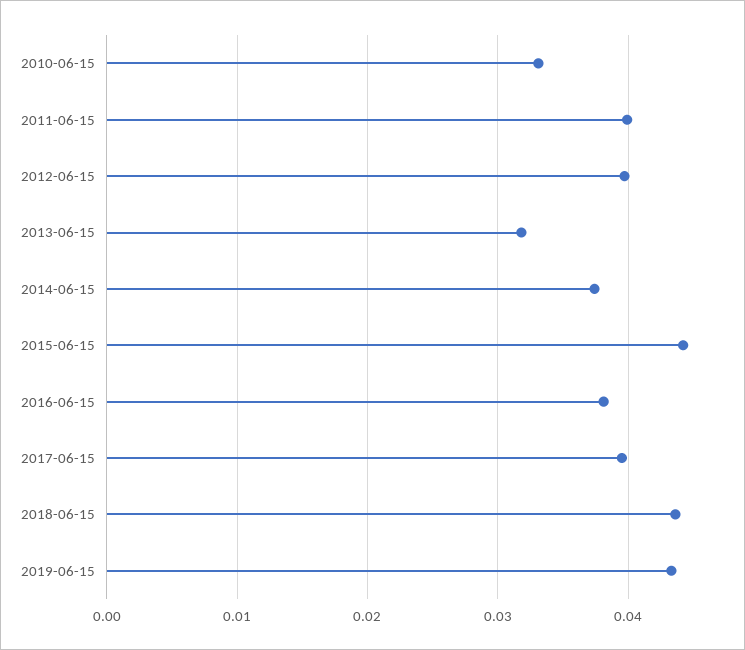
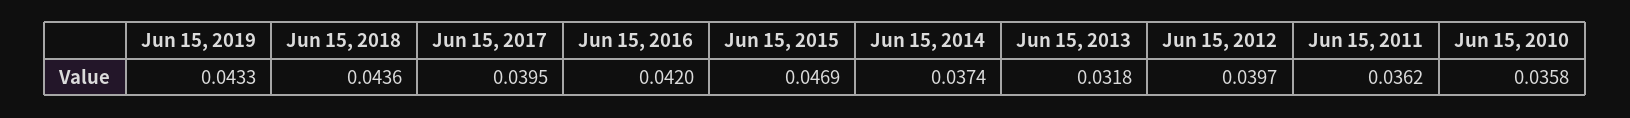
2010-06-15: 0.033 -> 0.0358
2011-06-15: 0.04 -> 0.0362
2015-06-15: 0.044 -> 0.0469
2016-06-15: 0.038 -> 0.042

